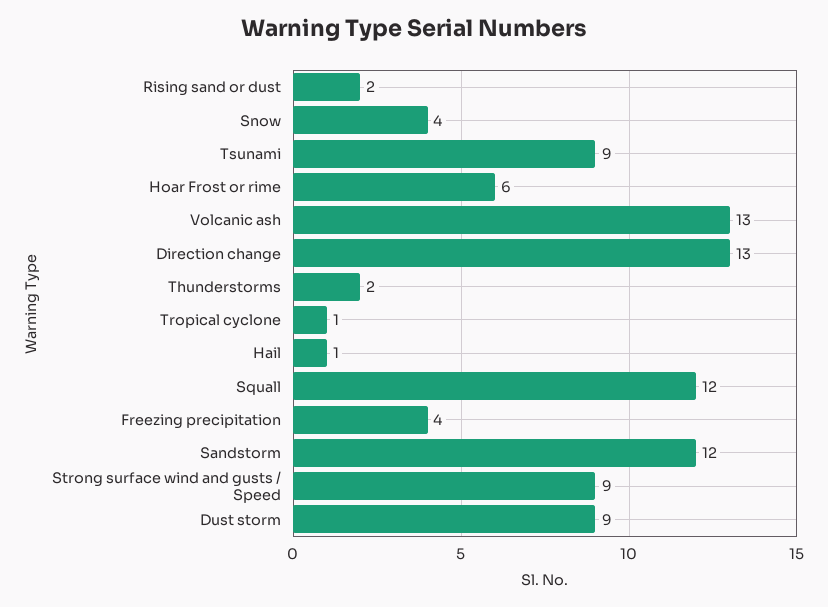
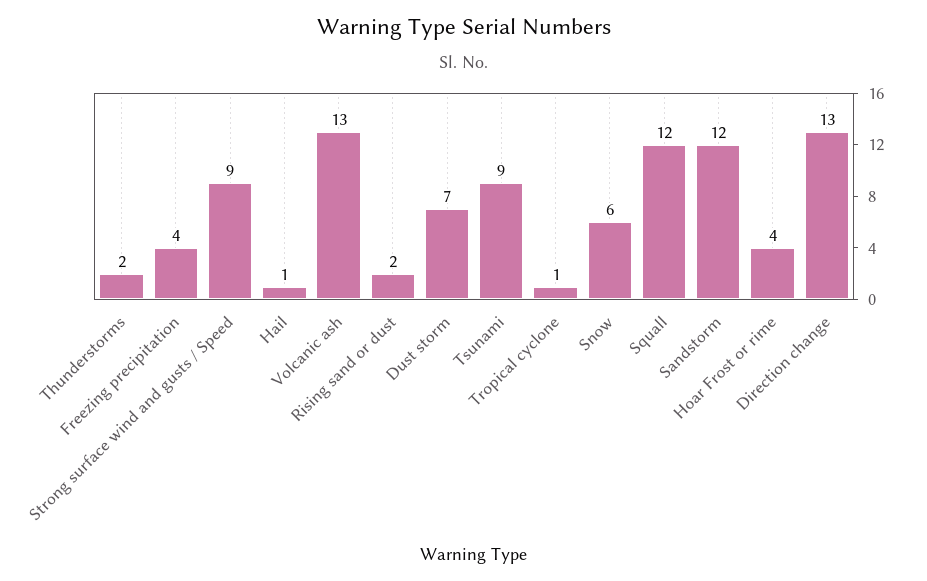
Snow: 4 -> 6
Hoar Frost or rime: 6 -> 4
Dust storm: 9 -> 7

